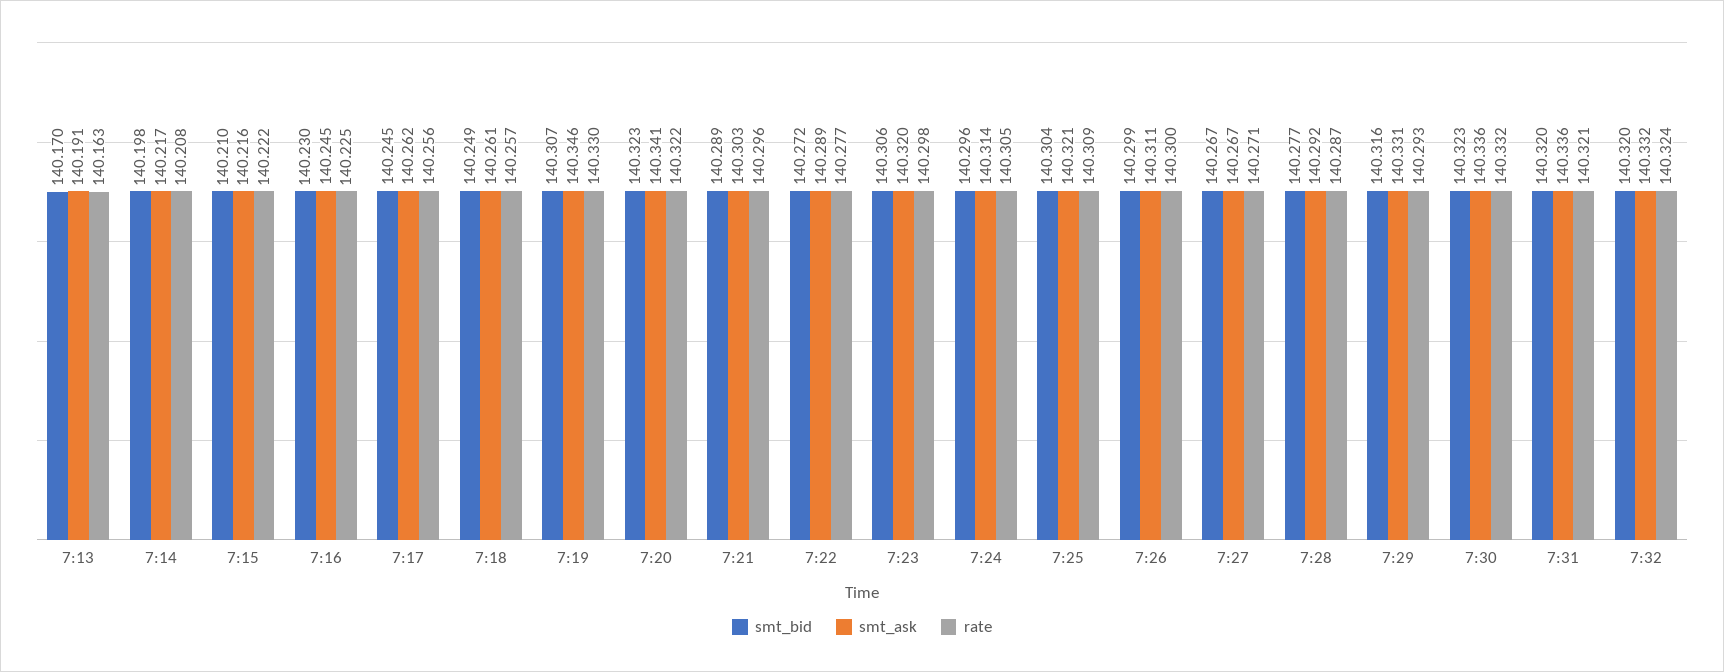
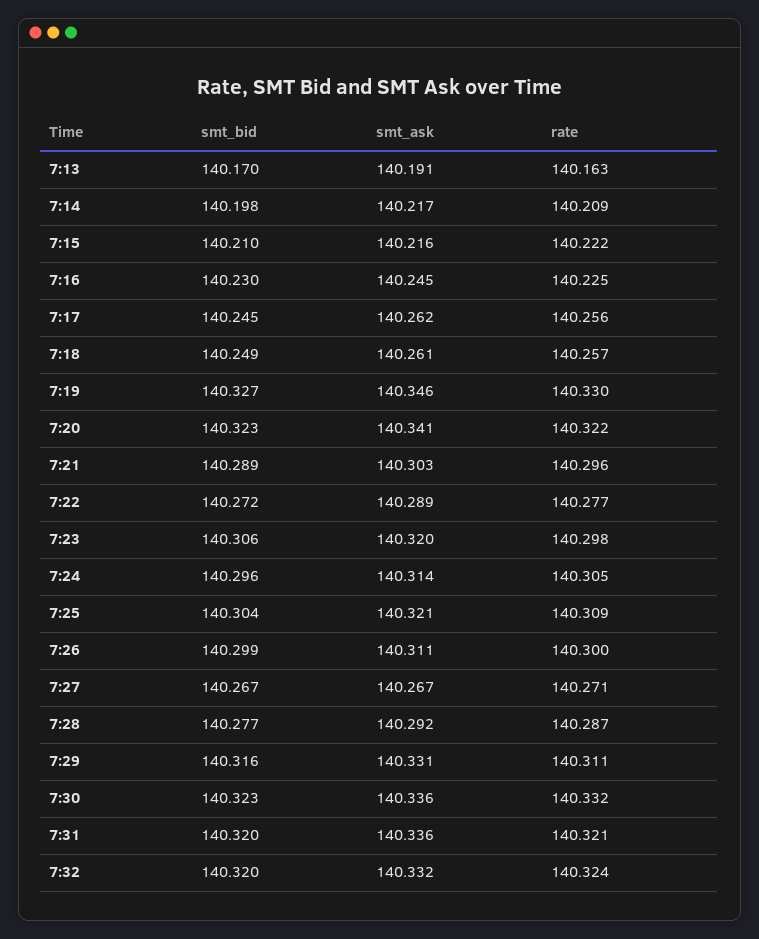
rate, 7:14: 140.208 -> 140.209
smt_bid, 7:19: 140.307 -> 140.327
rate, 7:29: 140.293 -> 140.311

